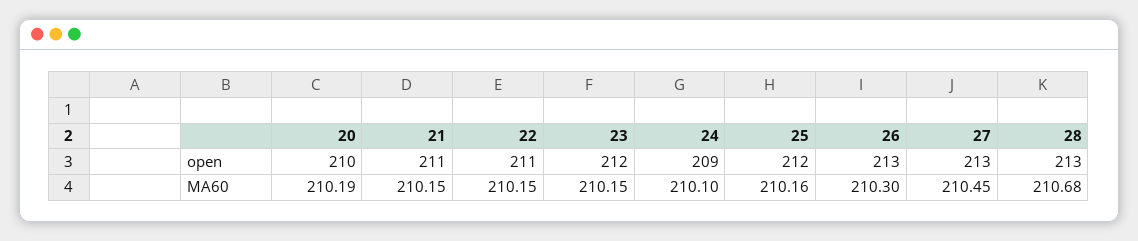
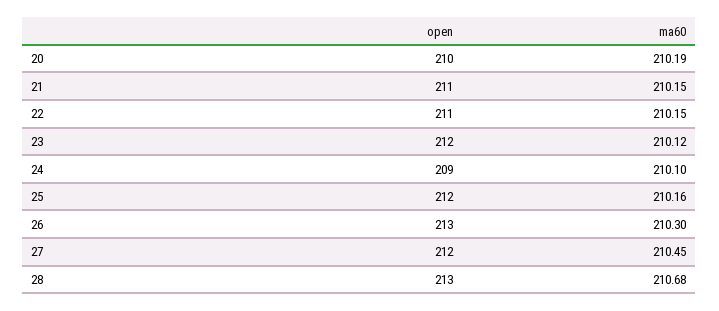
27, open: 213 -> 212
23, MA60: 210.15 -> 210.12

